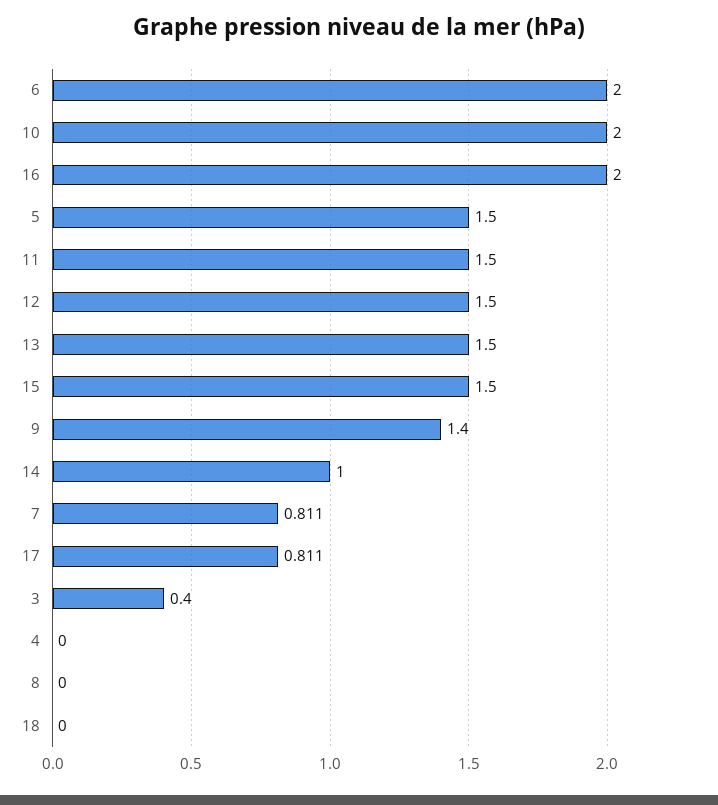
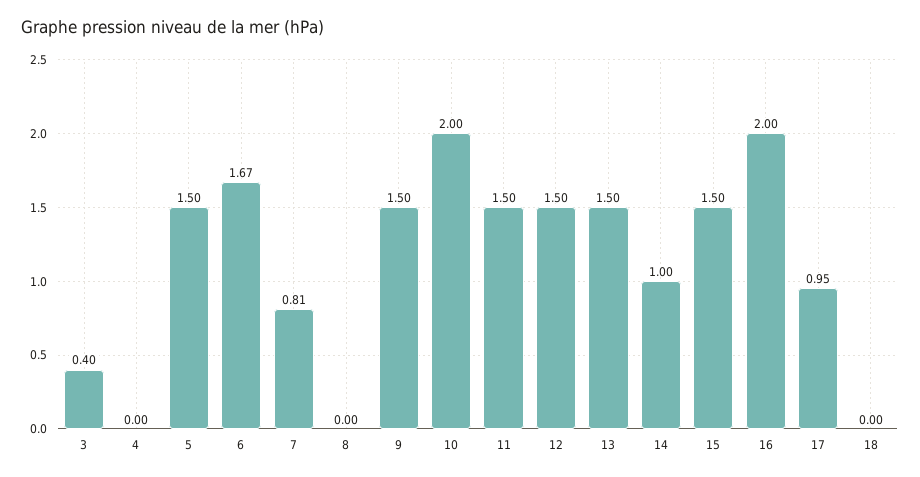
6: 2 -> 1.67
9: 1.4 -> 1.5
17: 0.811 -> 0.95

